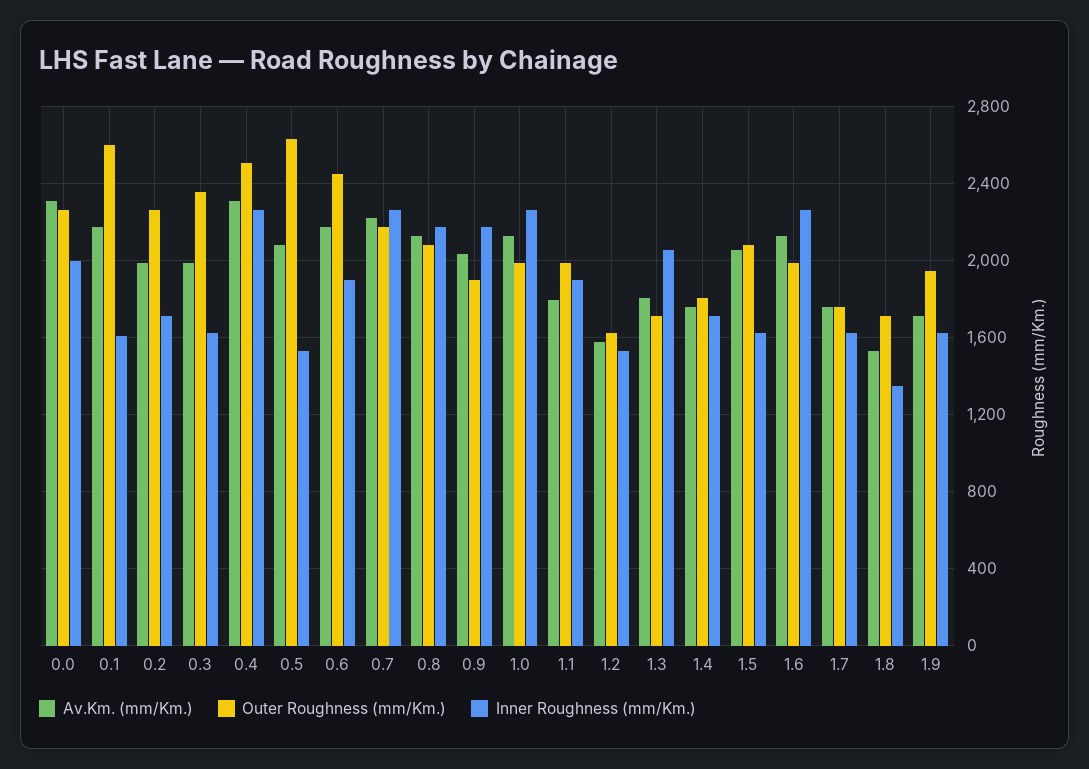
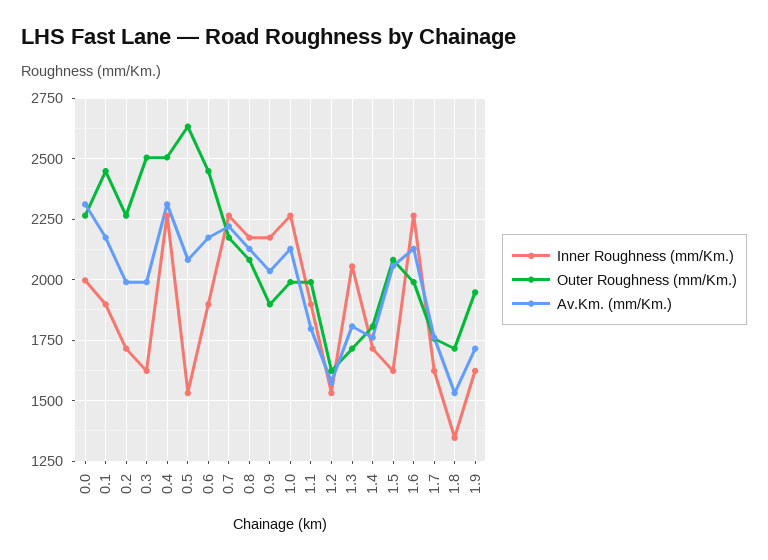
Outer Roughness (mm/Km.), 0.1: 2600 -> 2450
Inner Roughness (mm/Km.), 0.1: 1600 -> 1900
Outer Roughness (mm/Km.), 0.3: 2350 -> 2500

